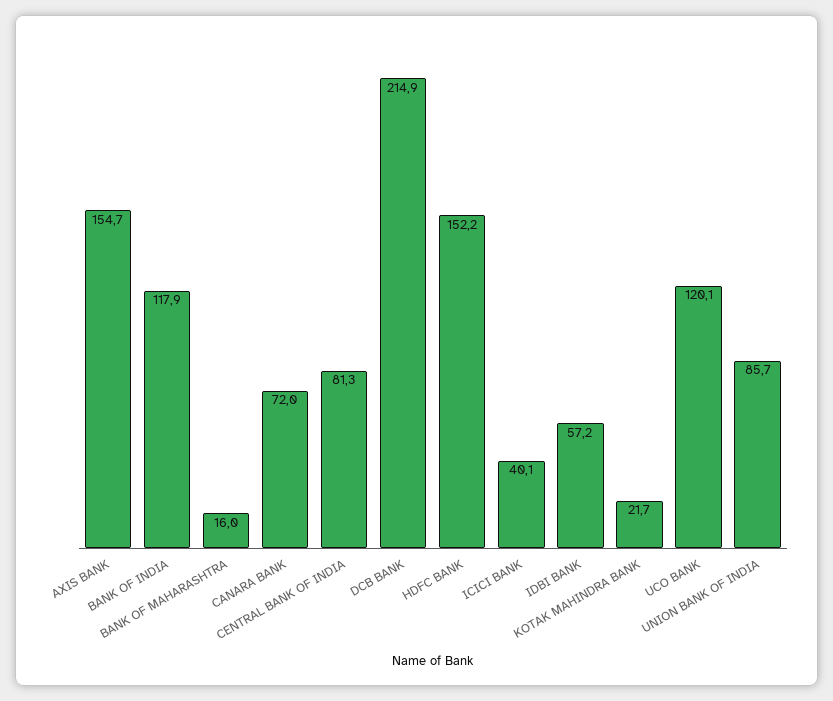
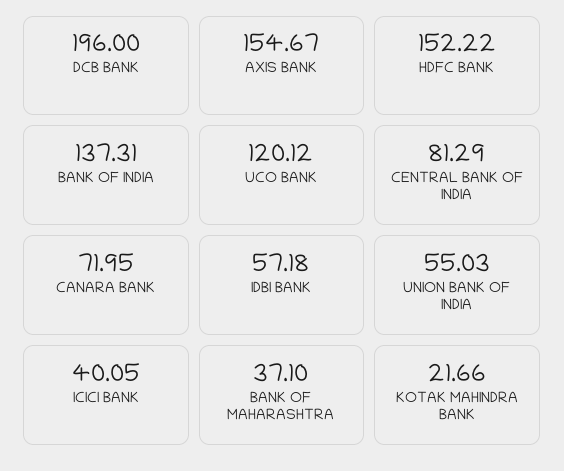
BANK OF INDIA: 117.9 -> 137.31
BANK OF MAHARASHTRA: 16 -> 37.1
DCB BANK: 214.9 -> 196
UNION BANK OF INDIA: 85.7 -> 55.03

